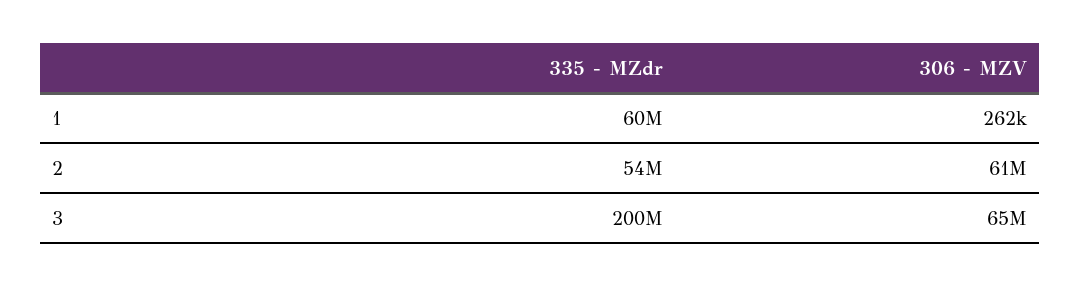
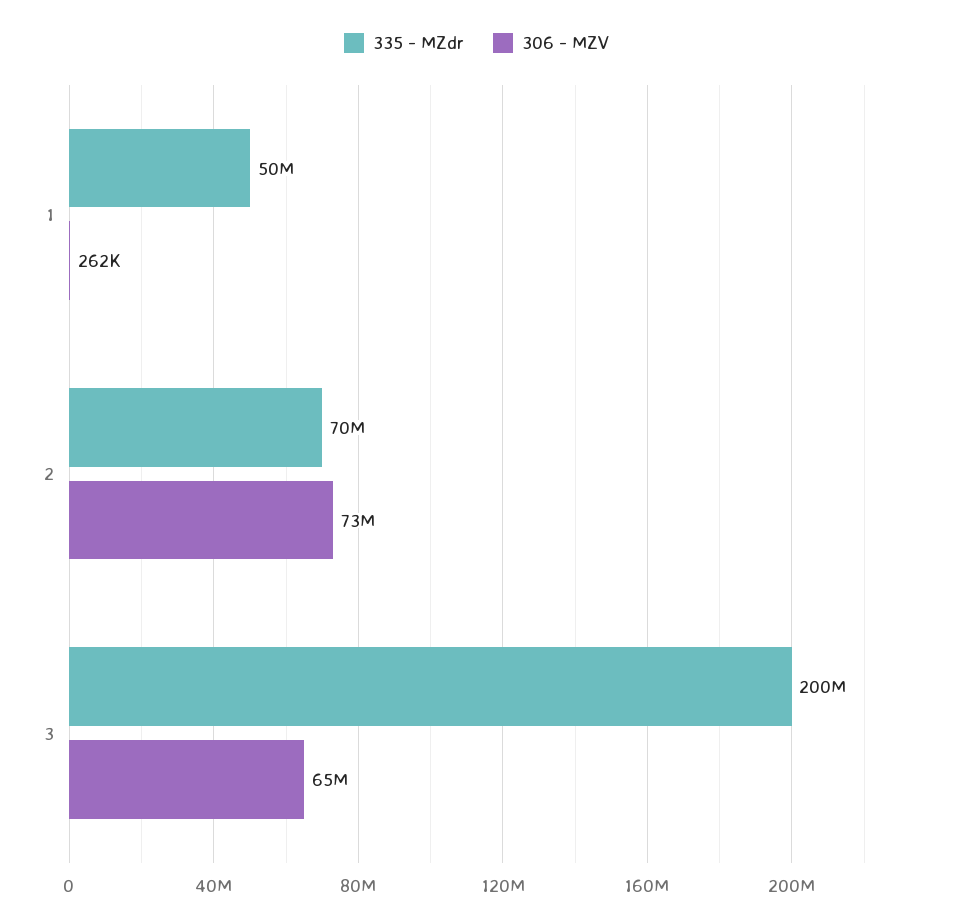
335 - MZdr, 1: 60000000 -> 50000000
335 - MZdr, 2: 54000000 -> 70000000
306 - MZV, 2: 61000000 -> 73000000

